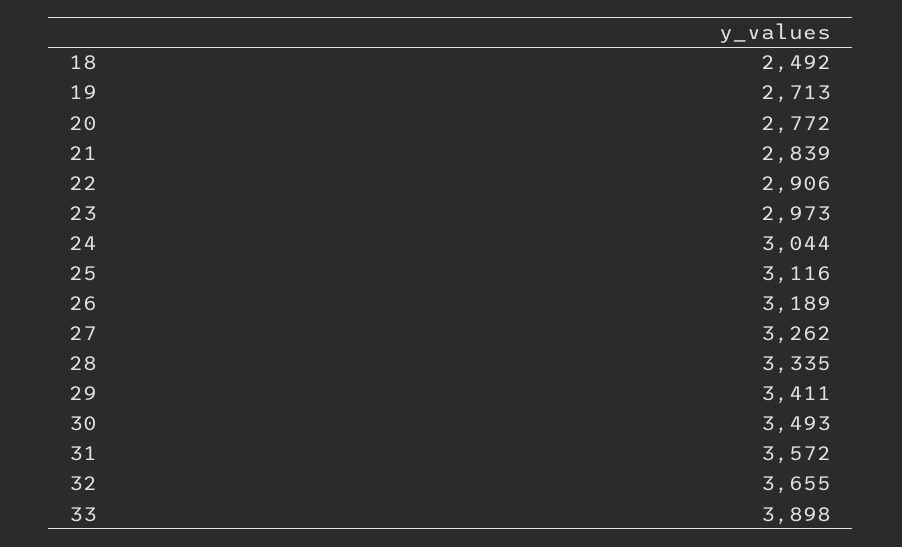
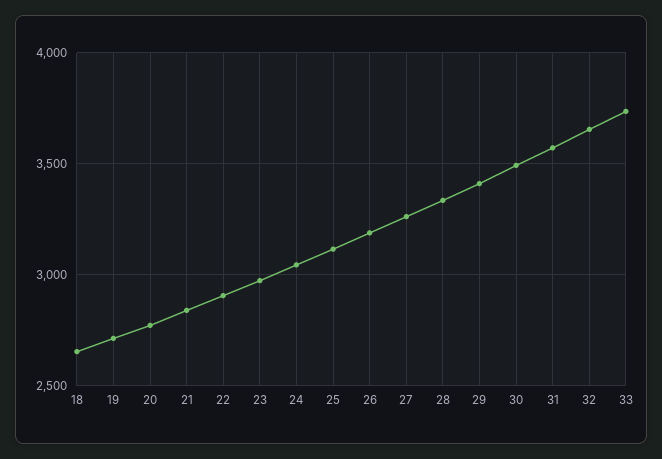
18: 2492 -> 2650
33: 3898 -> 3750

